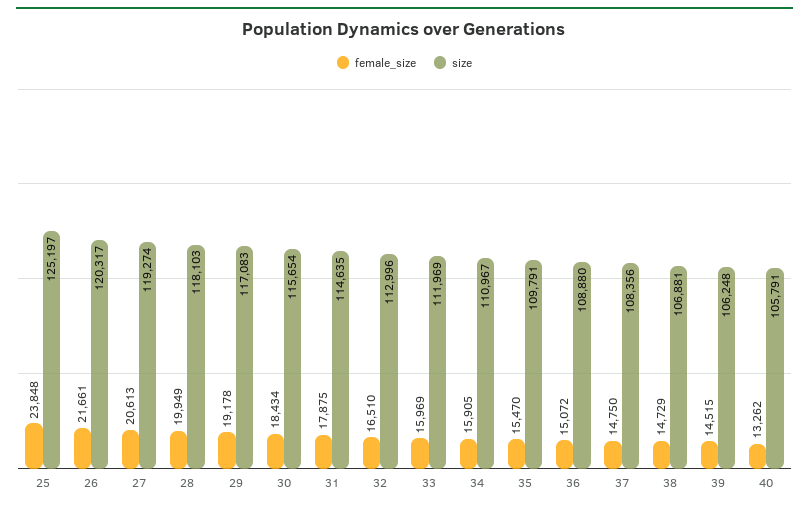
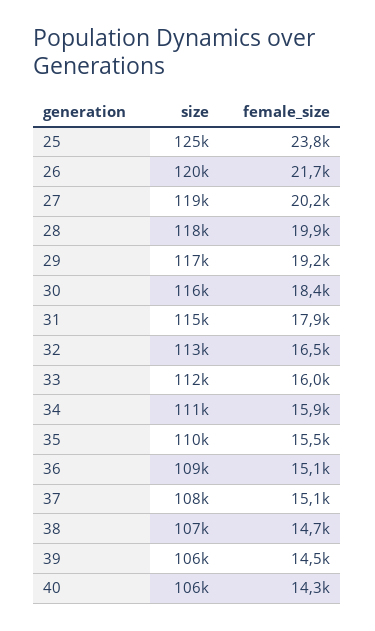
female_size, 27: 20613 -> 20200
female_size, 37: 14750 -> 15100
female_size, 40: 13262 -> 14300

